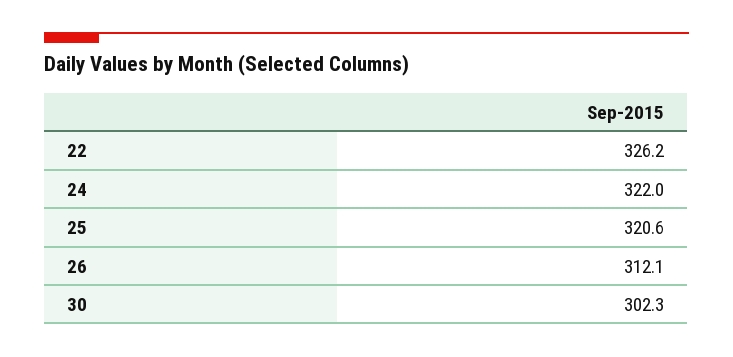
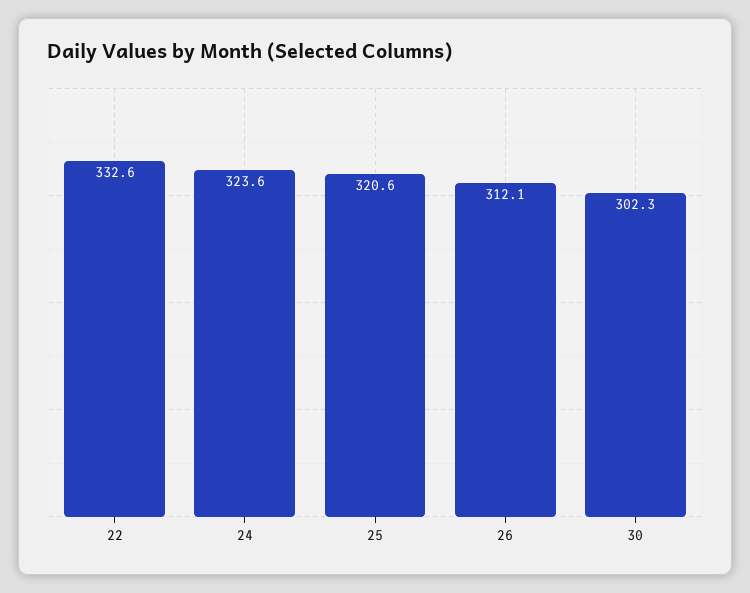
22: 326.2 -> 332.6
24: 322 -> 323.6

